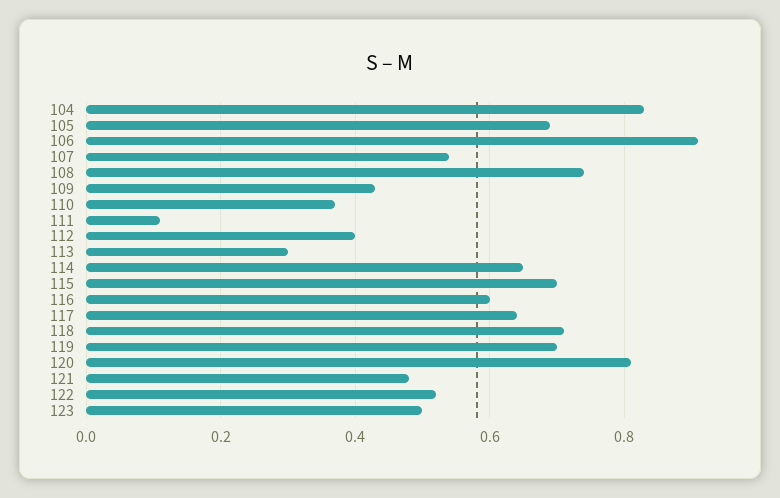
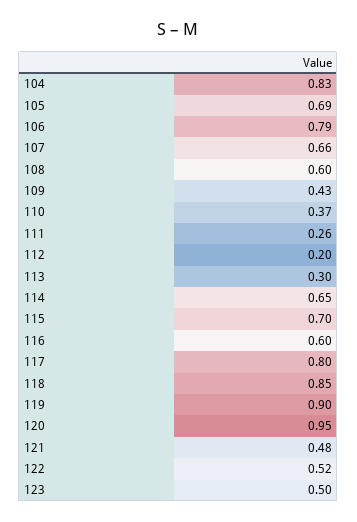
106: 0.9 -> 0.79
107: 0.55 -> 0.66
108: 0.75 -> 0.6
111: 0.1 -> 0.26
112: 0.4 -> 0.2
117: 0.65 -> 0.8
118: 0.7 -> 0.85
119: 0.7 -> 0.9
120: 0.8 -> 0.95

